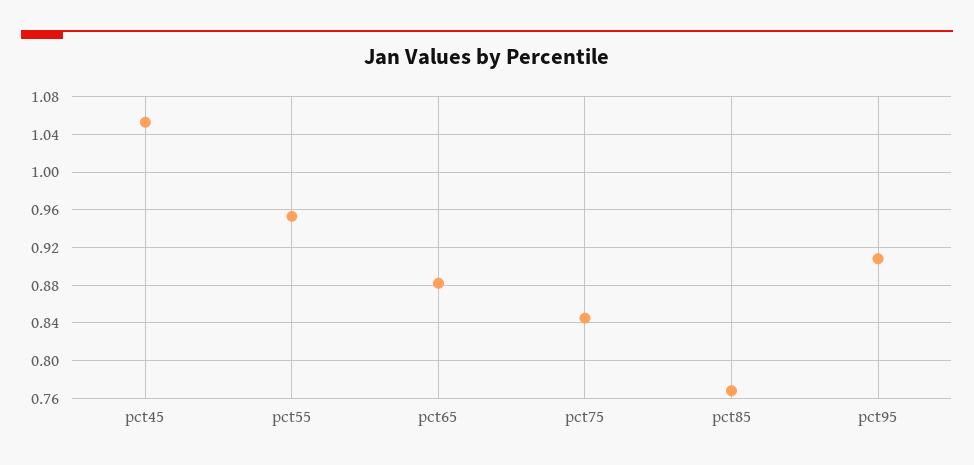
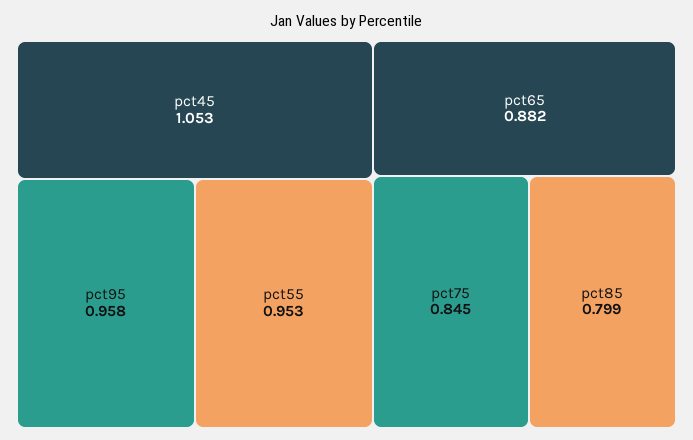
pct85: 0.77 -> 0.799
pct95: 0.91 -> 0.958

